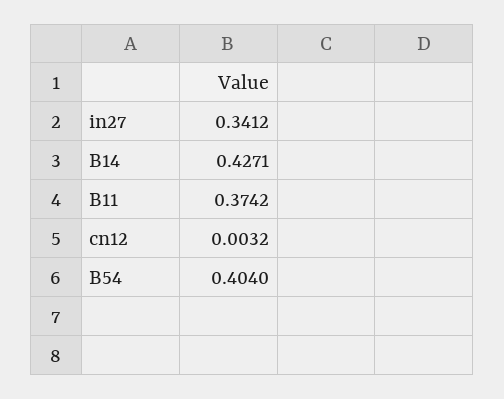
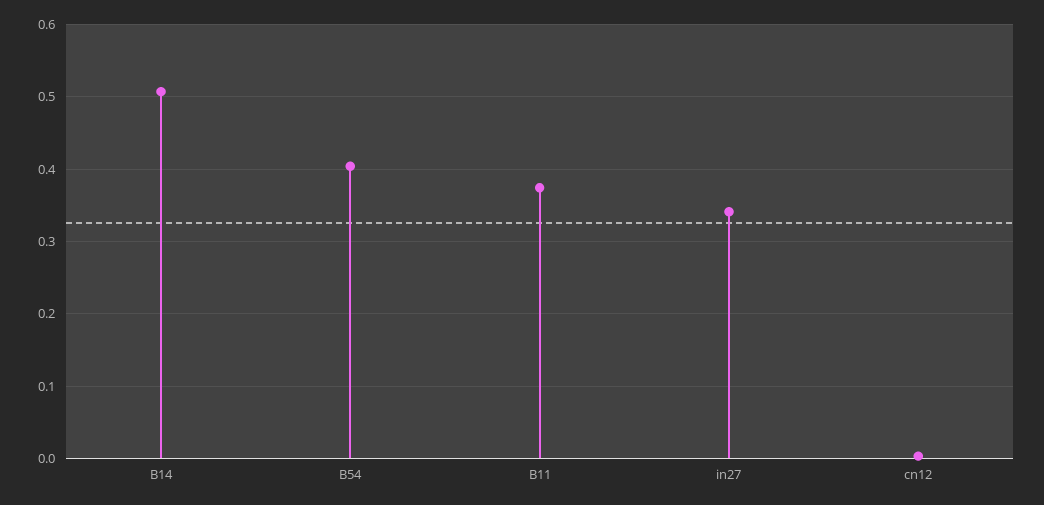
B14: 0.4271 -> 0.51

